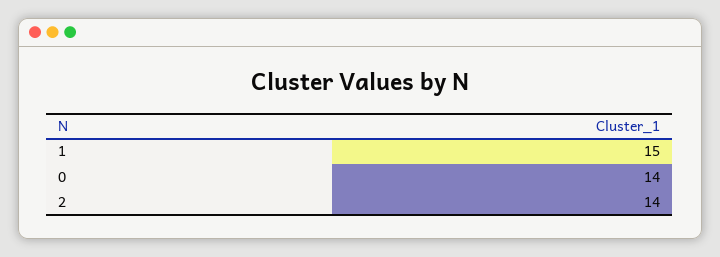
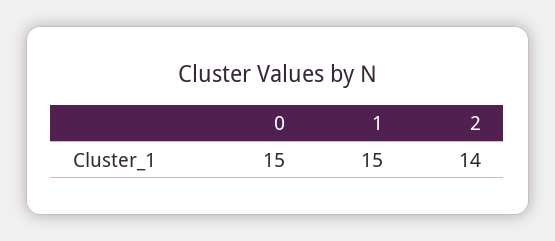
0: 14 -> 15

